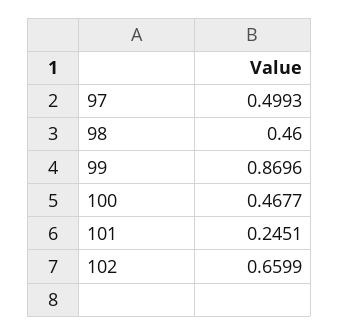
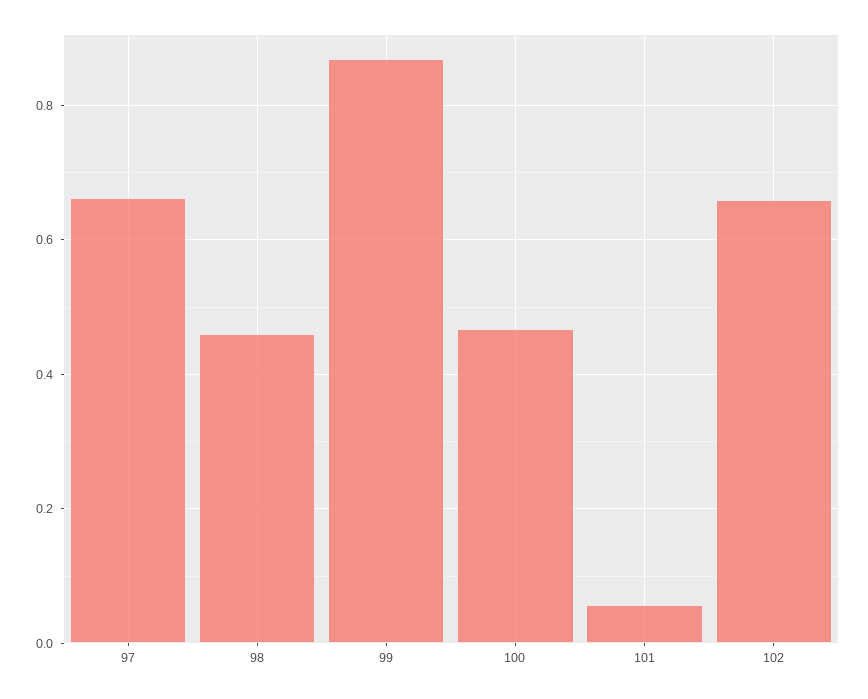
97: 0.4993 -> 0.66
101: 0.2451 -> 0.06

